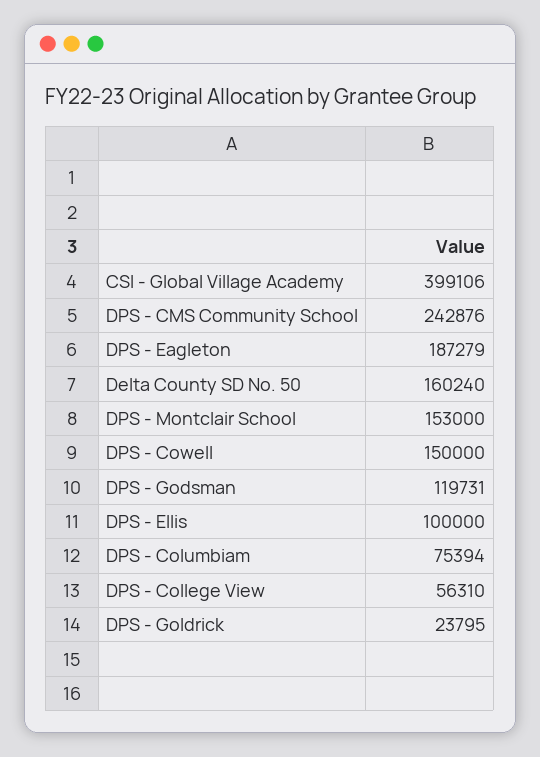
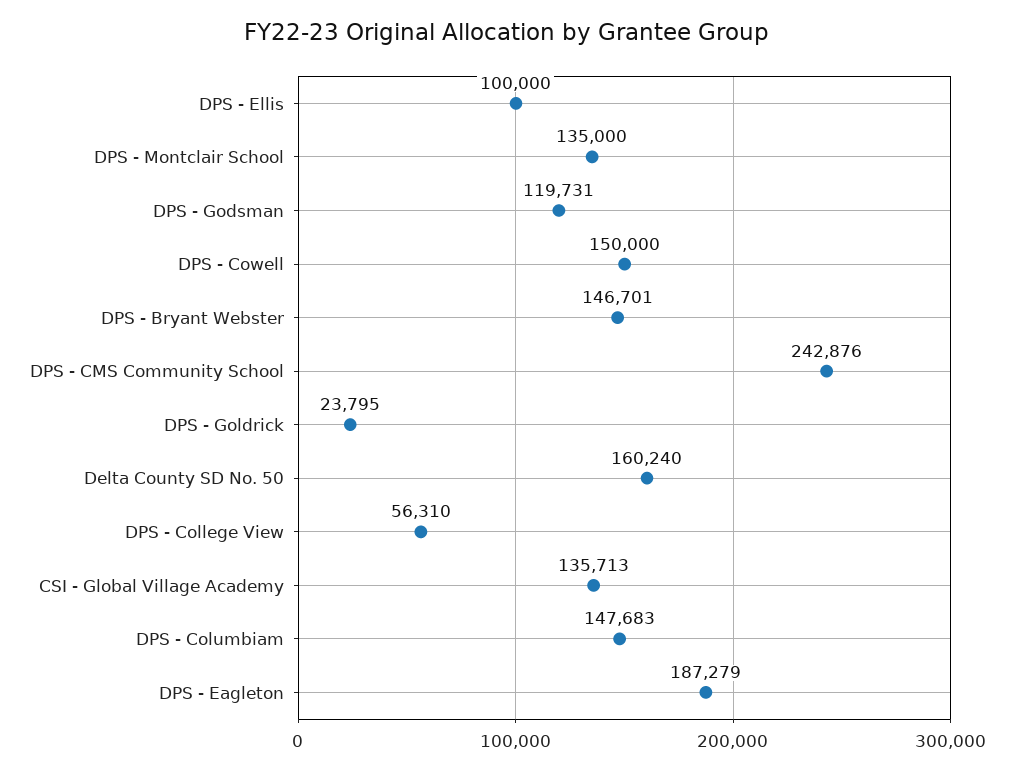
CSI - Global Village Academy: 399106 -> 135713
DPS - Montclair School: 153000 -> 135000
DPS - Columbiam: 75394 -> 147683
DPS - Bryant Webster: none -> 146701

